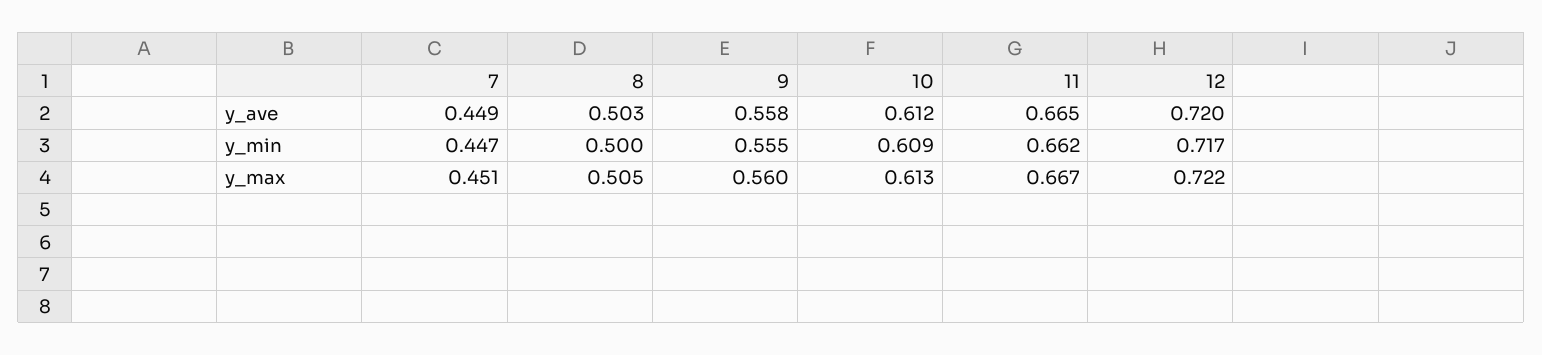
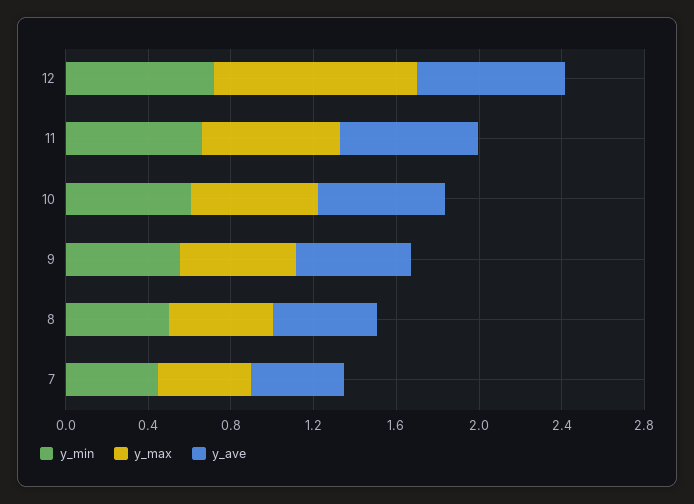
y_max, 12: 0.722 -> 1

